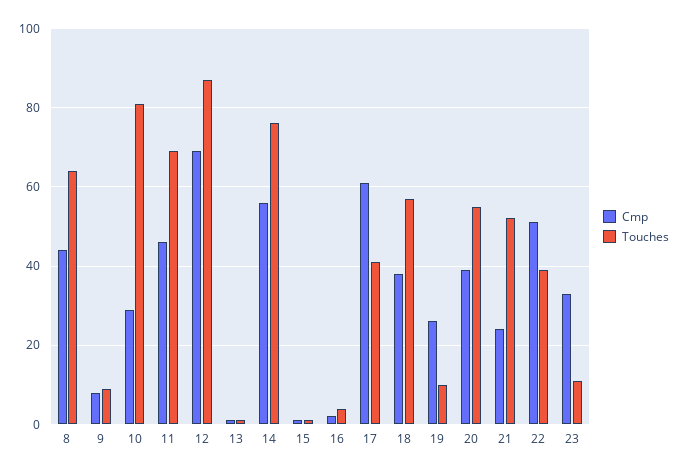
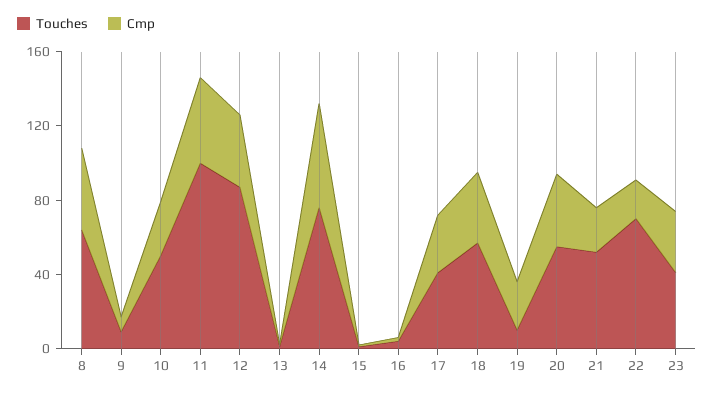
Touches, 10: 80 -> 50
Touches, 11: 70 -> 100
Cmp, 12: 70 -> 40
Cmp, 17: 60 -> 30
Cmp, 22: 50 -> 20
Touches, 22: 40 -> 70
Touches, 23: 10 -> 40

